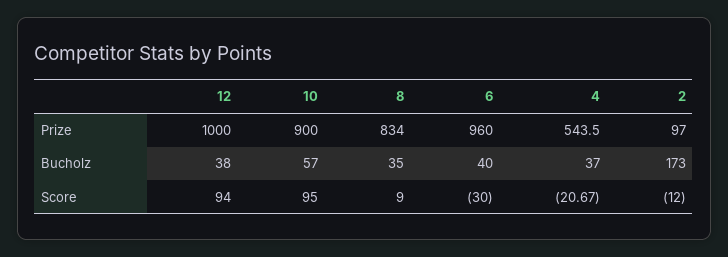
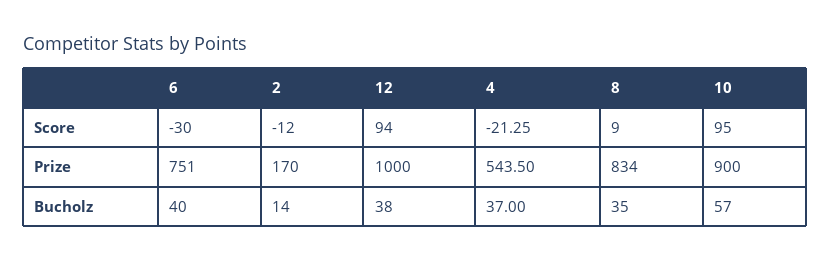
6, Prize: 960 -> 751
2, Prize: 97 -> 170
2, Bucholz: 173 -> 14
4, Score: -20.67 -> -21.25

